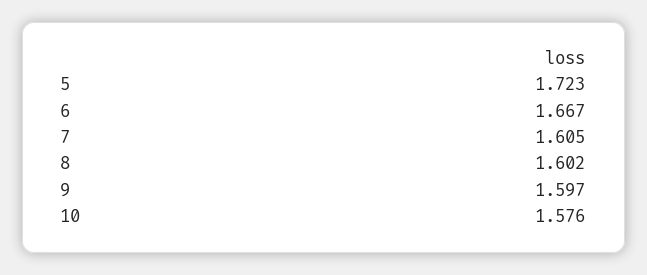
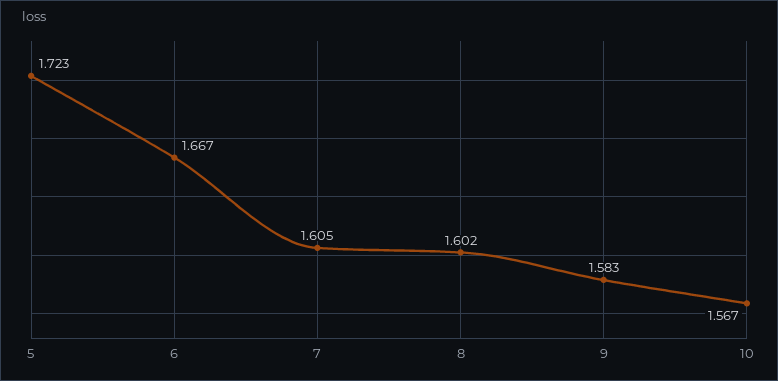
9: 1.597 -> 1.583
10: 1.576 -> 1.567

